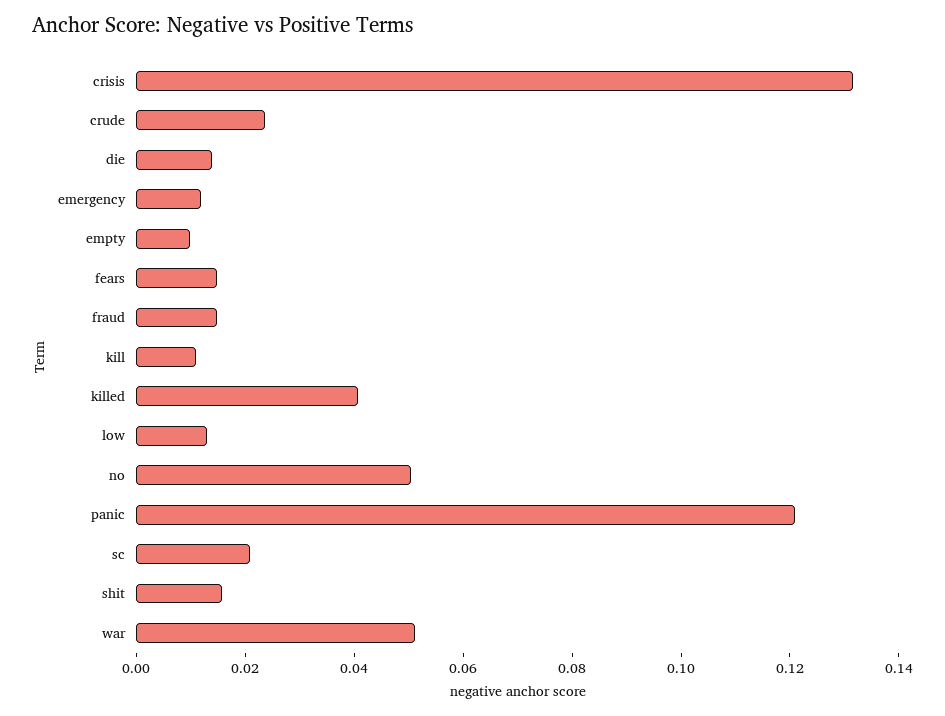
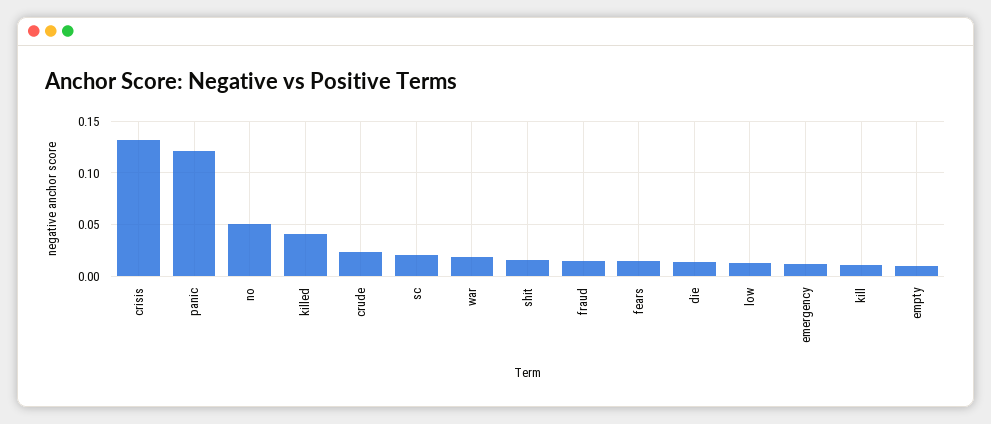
war: 0.05 -> 0.02

